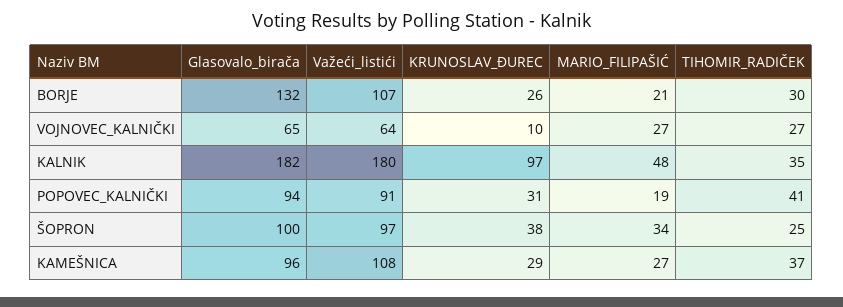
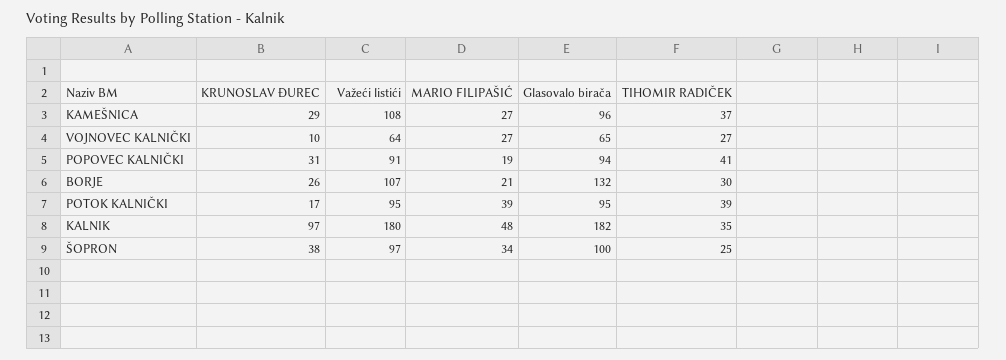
KRUNOSLAV_ĐUREC, POTOK KALNIČKI: none -> 17
Važeći_listići, POTOK KALNIČKI: none -> 95
MARIO_FILIPAŠIĆ, POTOK KALNIČKI: none -> 39
Glasovalo_birača, POTOK KALNIČKI: none -> 95
TIHOMIR_RADIČEK, POTOK KALNIČKI: none -> 39

